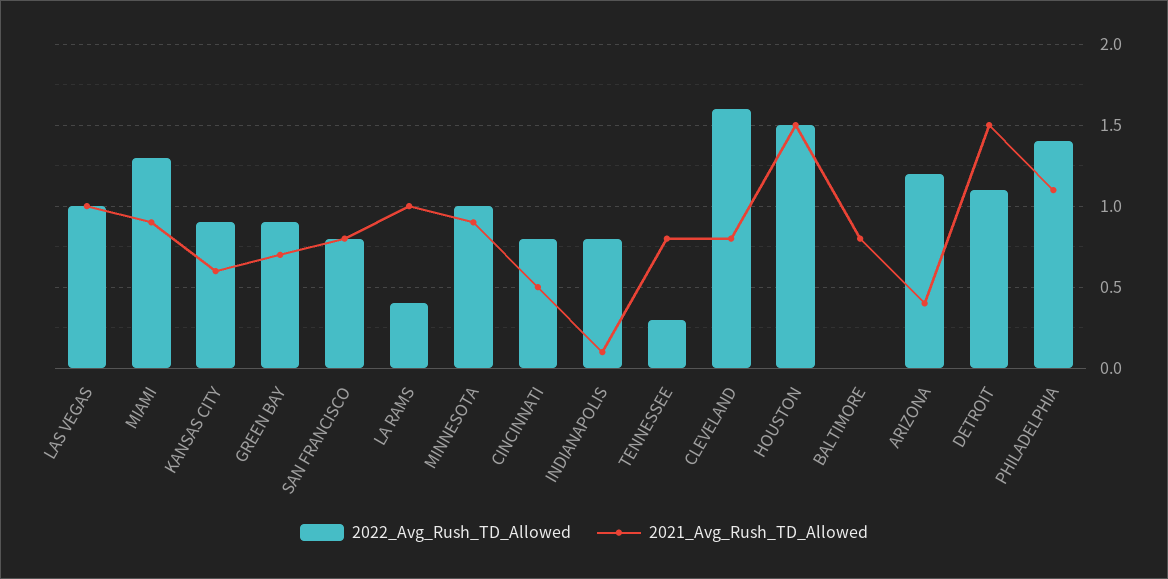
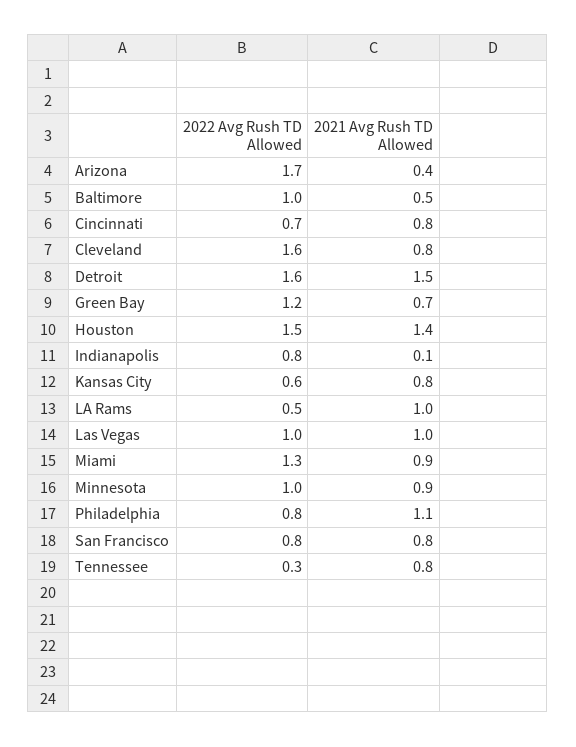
2022_Avg_Rush_TD_Allowed, KANSAS CITY: 0.9 -> 0.6
2021_Avg_Rush_TD_Allowed, KANSAS CITY: 0.6 -> 0.8
2022_Avg_Rush_TD_Allowed, GREEN BAY: 0.9 -> 1.2
2022_Avg_Rush_TD_Allowed, LA RAMS: 0.4 -> 0.5
2022_Avg_Rush_TD_Allowed, CINCINNATI: 0.8 -> 0.7
2021_Avg_Rush_TD_Allowed, CINCINNATI: 0.5 -> 0.8
2021_Avg_Rush_TD_Allowed, HOUSTON: 1.5 -> 1.4
2022_Avg_Rush_TD_Allowed, BALTIMORE: 0 -> 1
2021_Avg_Rush_TD_Allowed, BALTIMORE: 0.8 -> 0.5
2022_Avg_Rush_TD_Allowed, ARIZONA: 1.2 -> 1.7
2022_Avg_Rush_TD_Allowed, DETROIT: 1.1 -> 1.6
2022_Avg_Rush_TD_Allowed, PHILADELPHIA: 1.4 -> 0.8

